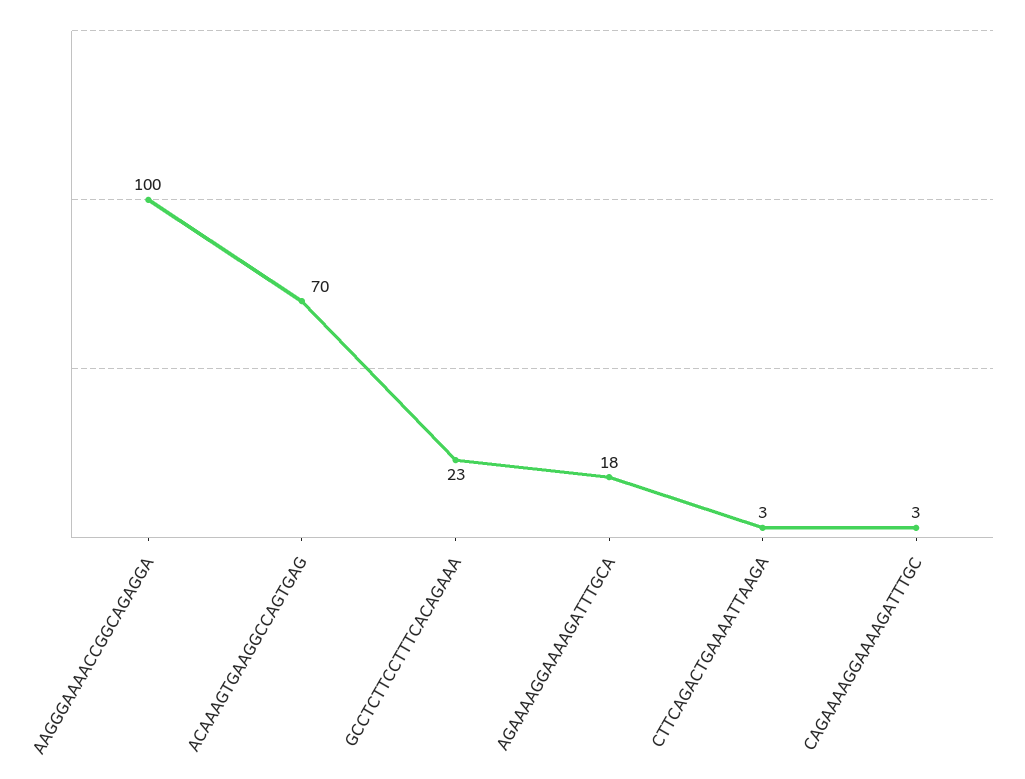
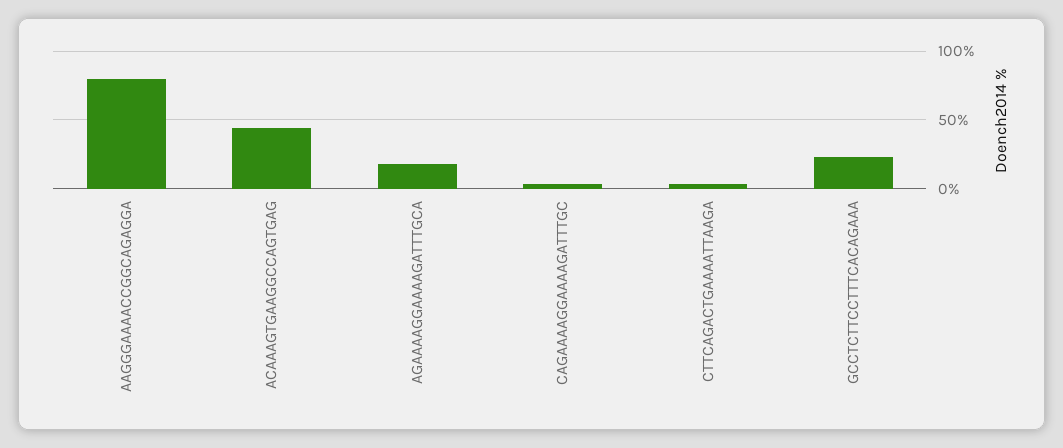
AAGGGAAAACCGGCAGAGGA: 100 -> 80
ACAAAGTGAAGGCCAGTGAG: 70 -> 45

